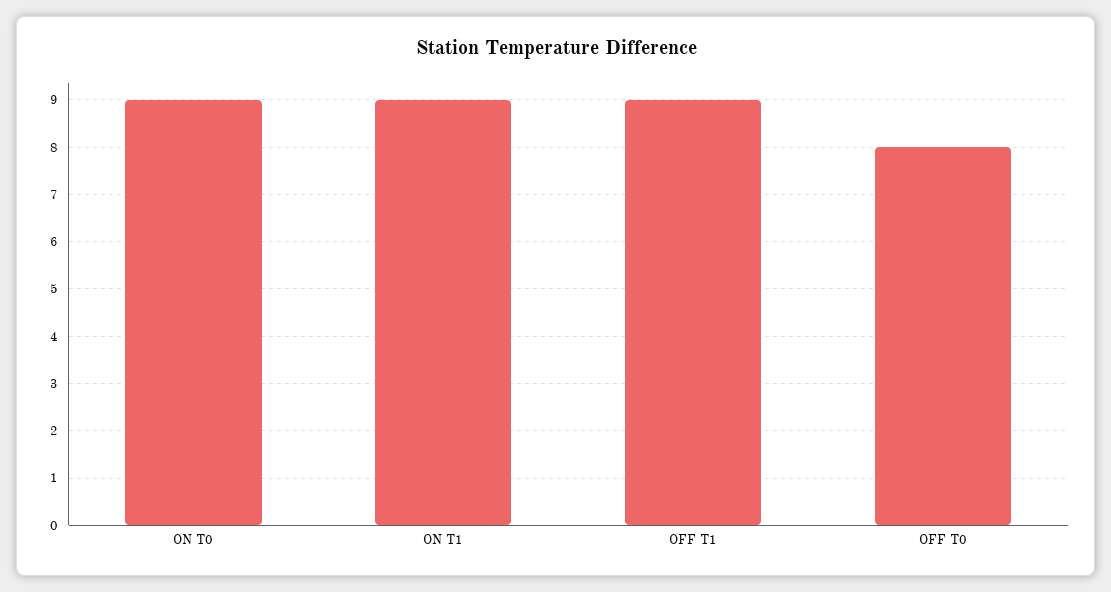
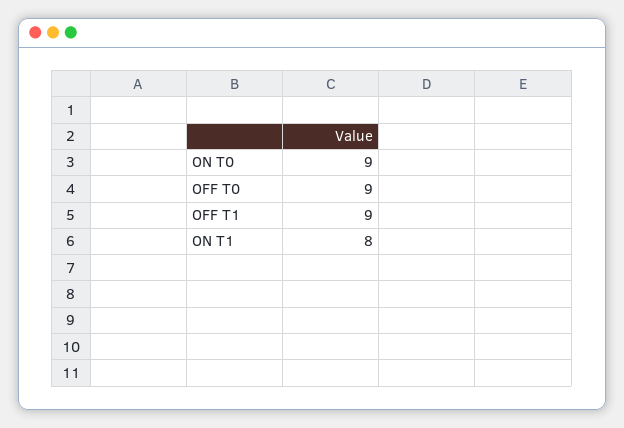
ON T1: 9 -> 8
OFF T0: 8 -> 9

